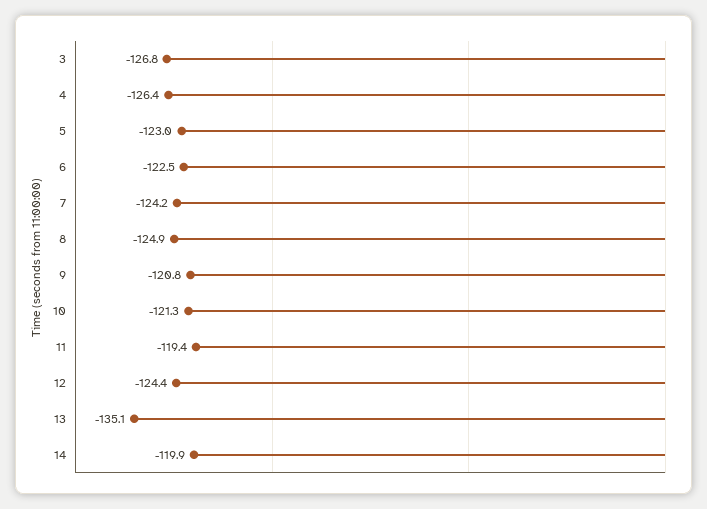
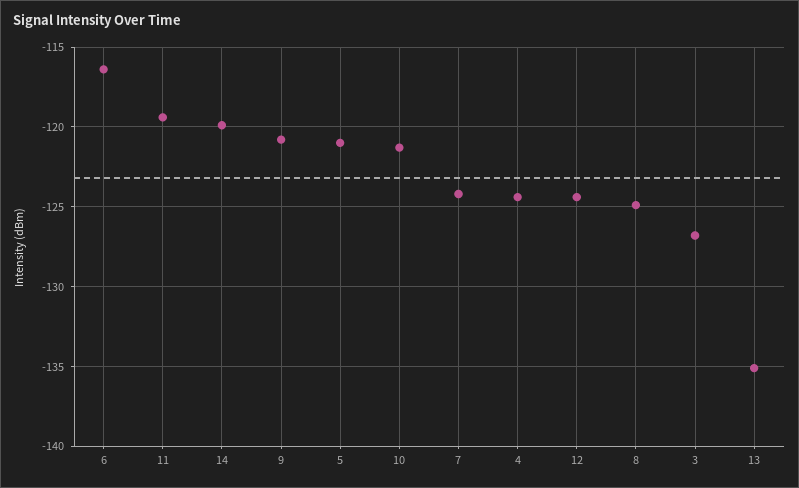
4: -126.4 -> -124.5
5: -123 -> -121
6: -122.5 -> -116.5

